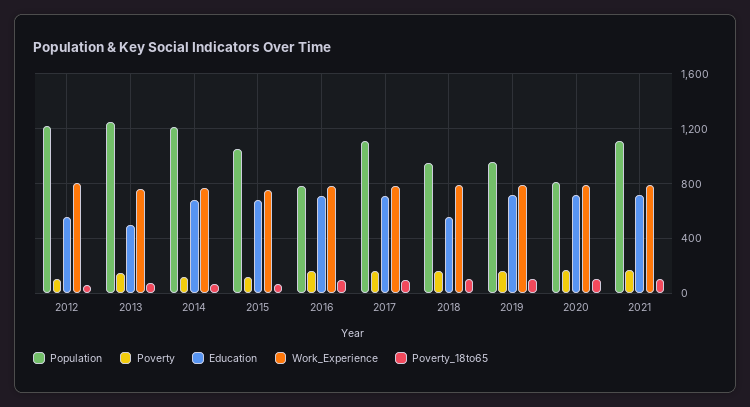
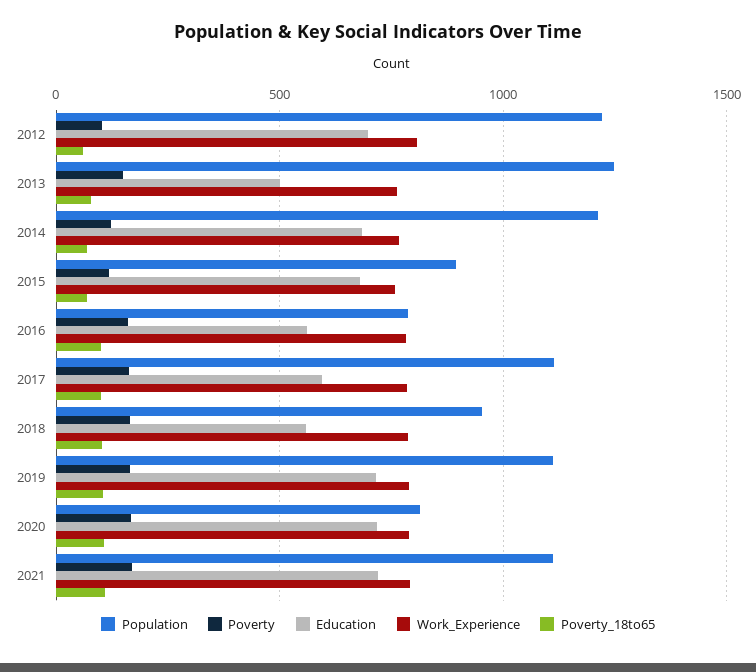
Education, 2012: 550 -> 700
Population, 2015: 1050 -> 900
Education, 2016: 700 -> 550
Education, 2017: 700 -> 600
Population, 2019: 950 -> 1100

